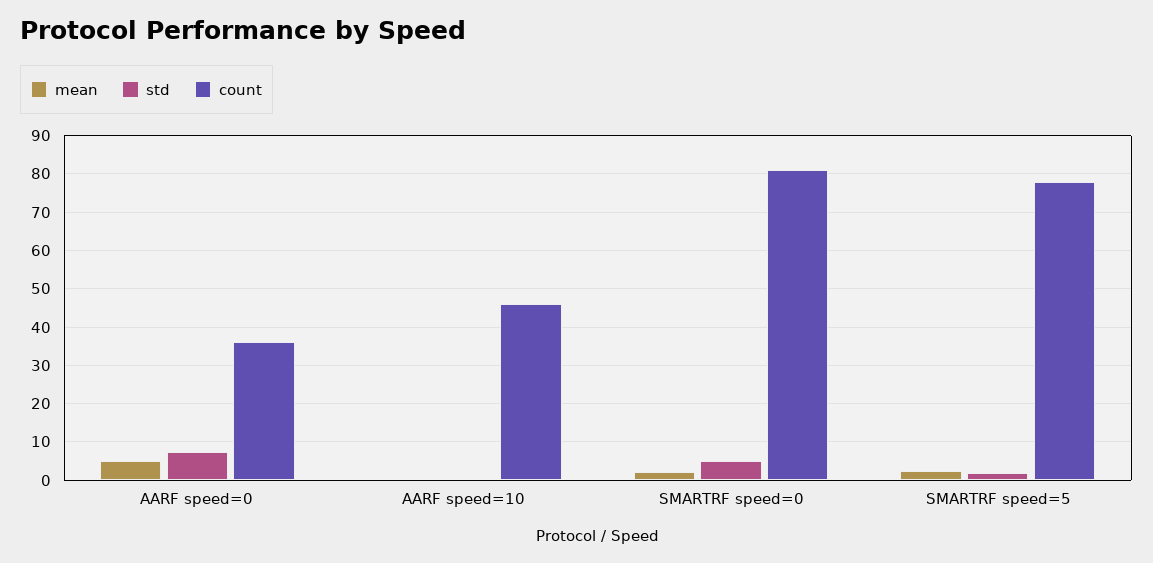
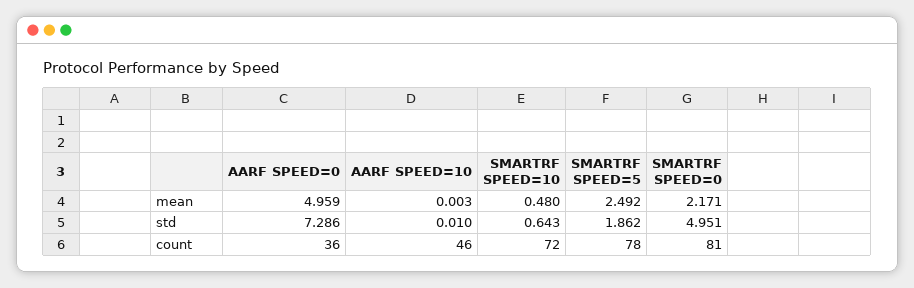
mean, SMARTRF SPEED=10: none -> 0.48
std, SMARTRF SPEED=10: none -> 0.643
count, SMARTRF SPEED=10: none -> 72

